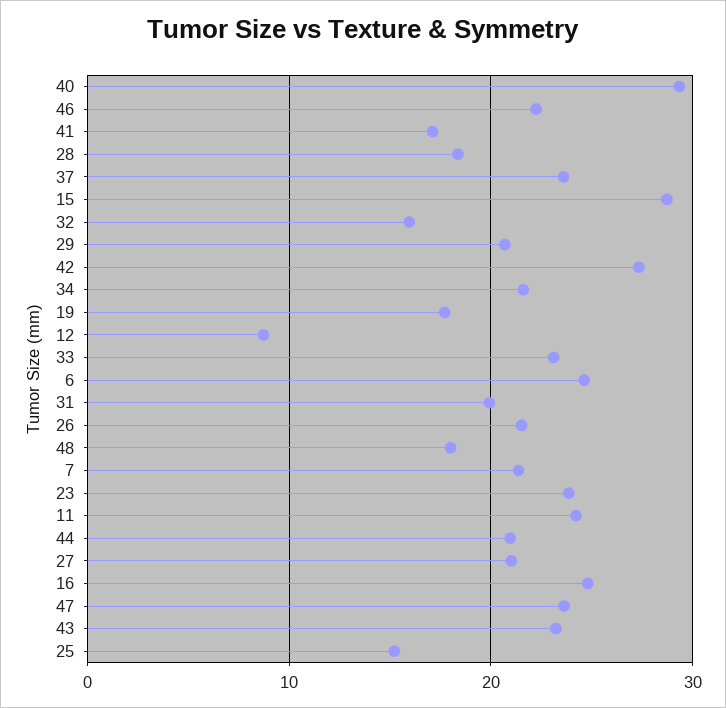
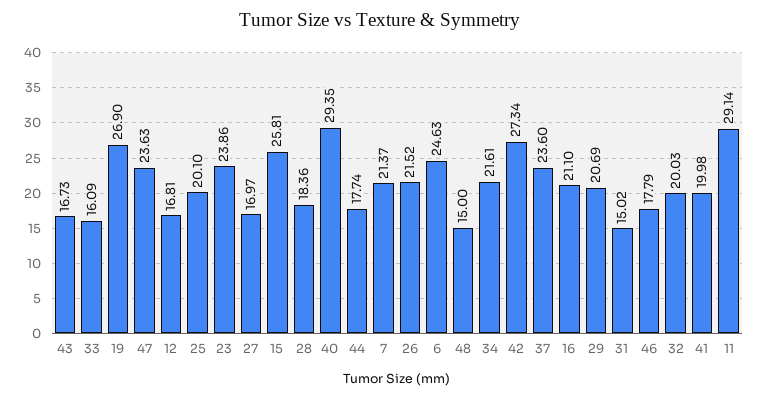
46: 22 -> 17.79
41: 17 -> 19.98
15: 29 -> 25.81
32: 16 -> 20.03
19: 18 -> 26.9
12: 9 -> 16.81
33: 23 -> 16.09
31: 20 -> 15.02
48: 18 -> 15
11: 24 -> 29.14
44: 21 -> 17.74
27: 21 -> 16.97
16: 25 -> 21.1
43: 23 -> 16.73
25: 15 -> 20.1

